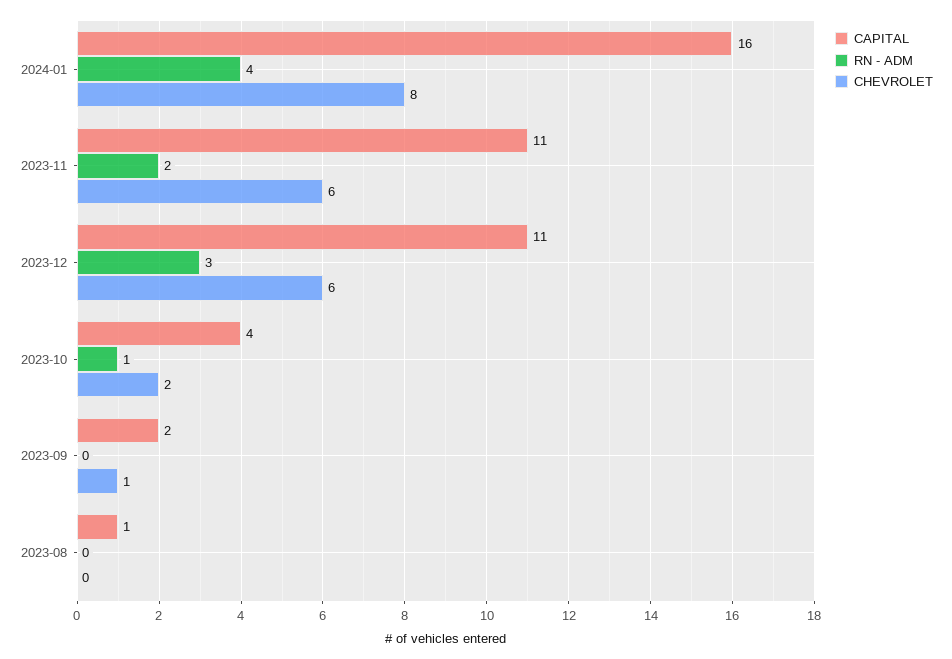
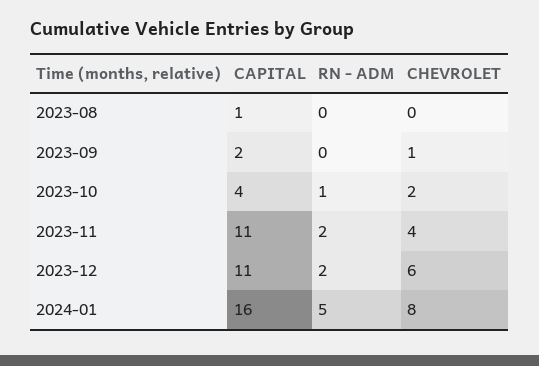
RN - ADM, 2024-01: 4 -> 5
CHEVROLET, 2023-11: 6 -> 4
RN - ADM, 2023-12: 3 -> 2

